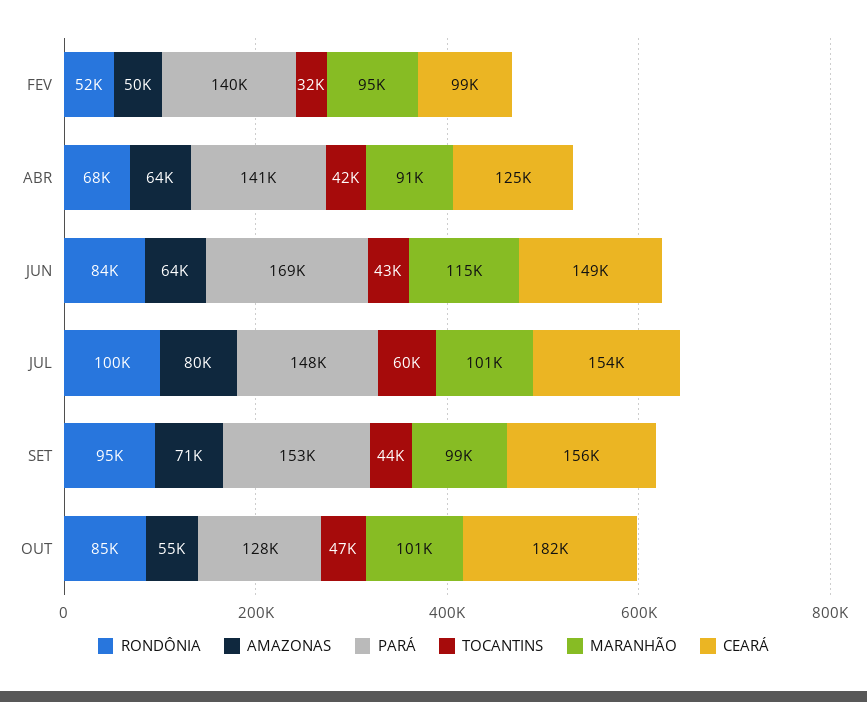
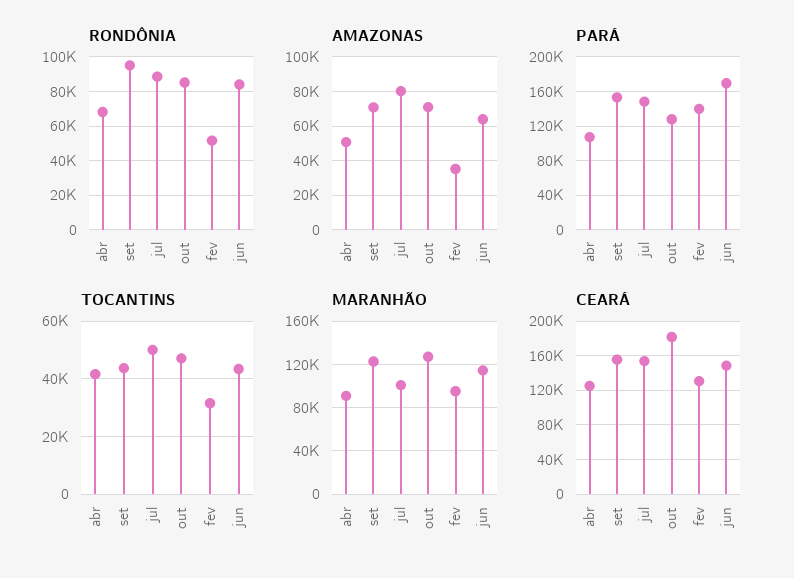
AMAZONAS, FEV: 50000 -> 35000
CEARÁ, FEV: 99000 -> 130000
AMAZONAS, ABR: 64000 -> 50000
PARÁ, ABR: 141000 -> 110000
RONDÔNIA, JUL: 100000 -> 90000
TOCANTINS, JUL: 60000 -> 50000
MARANHÃO, SET: 99000 -> 120000
AMAZONAS, OUT: 55000 -> 70000
MARANHÃO, OUT: 101000 -> 130000

